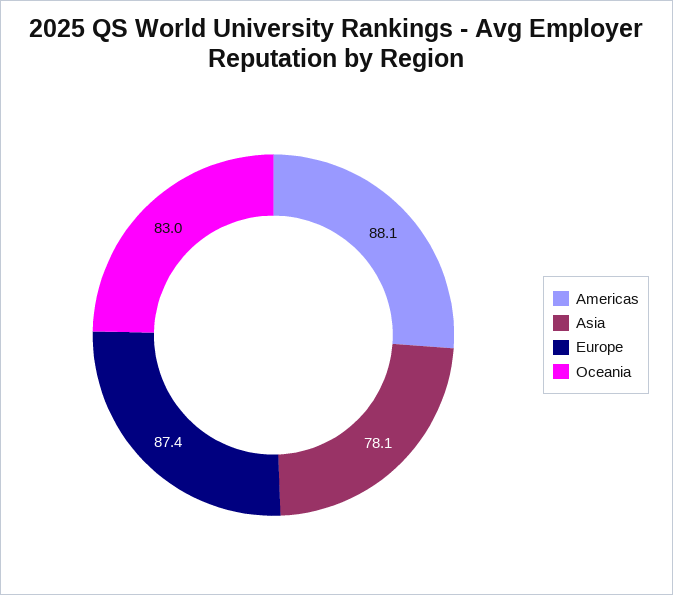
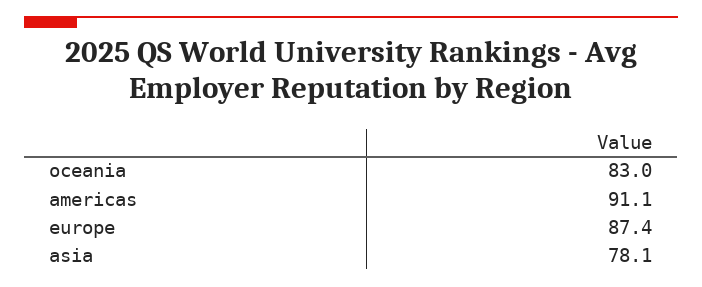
Americas: 88.1 -> 91.1

